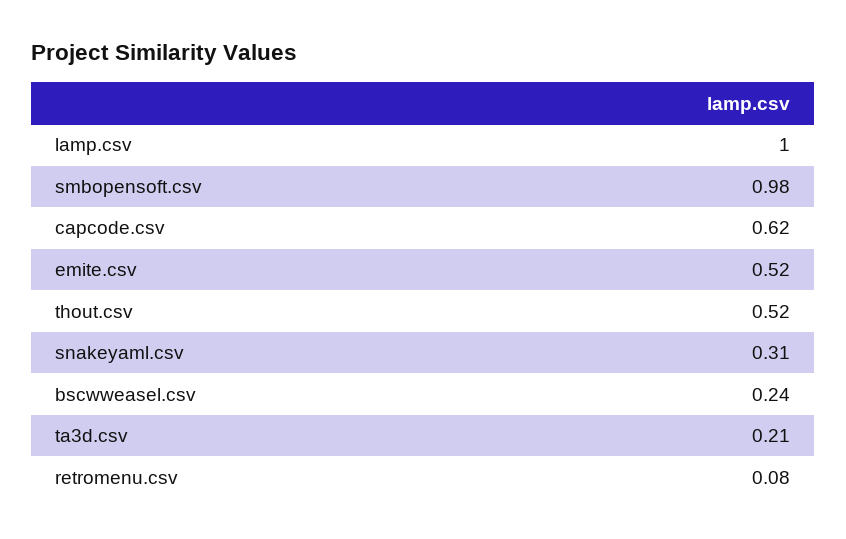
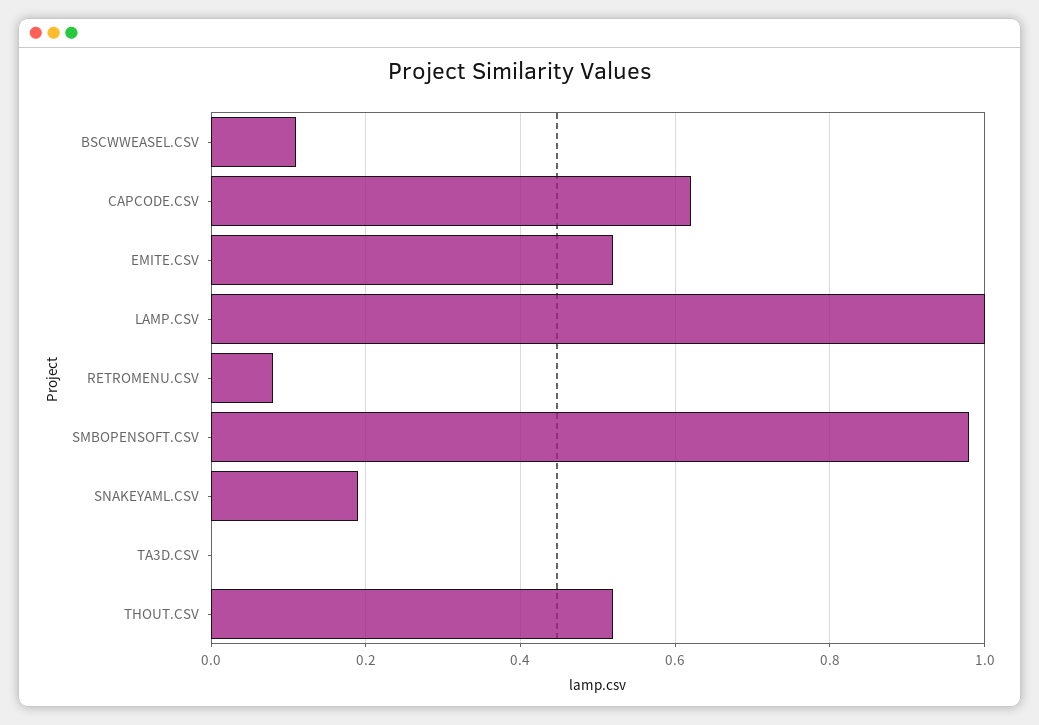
snakeyaml.csv: 0.31 -> 0.2
bscwweasel.csv: 0.24 -> 0.1
ta3d.csv: 0.21 -> 0

